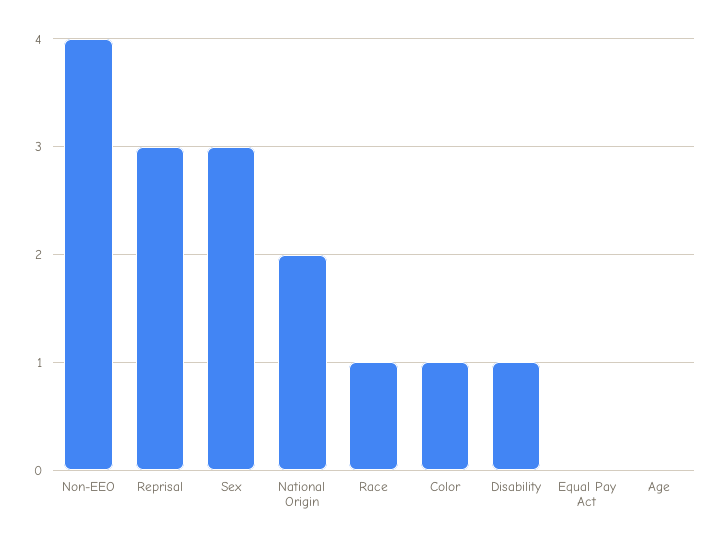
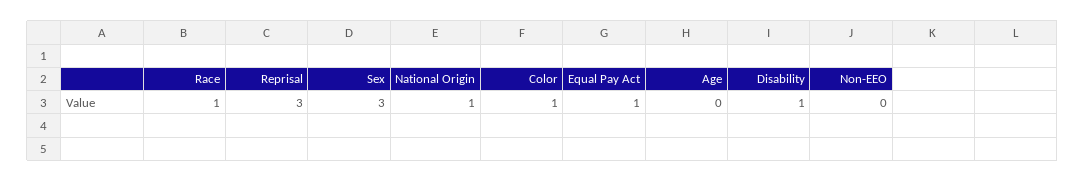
Non-EEO: 4 -> 0
National Origin: 2 -> 1
Equal Pay Act: 0 -> 1

